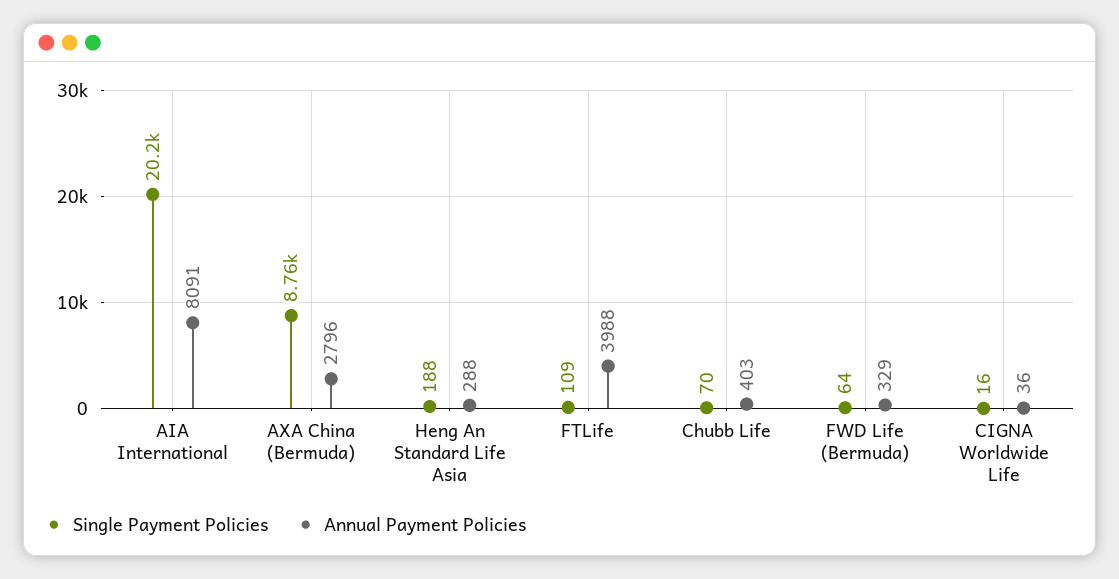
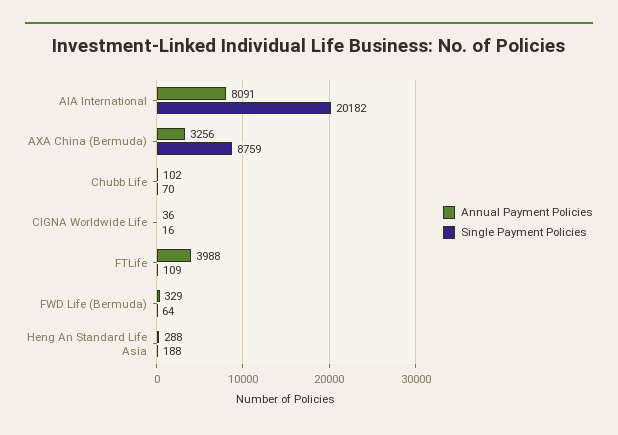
Annual Payment Policies, AXA China (Bermuda): 2796 -> 3256
Annual Payment Policies, Chubb Life: 403 -> 102

